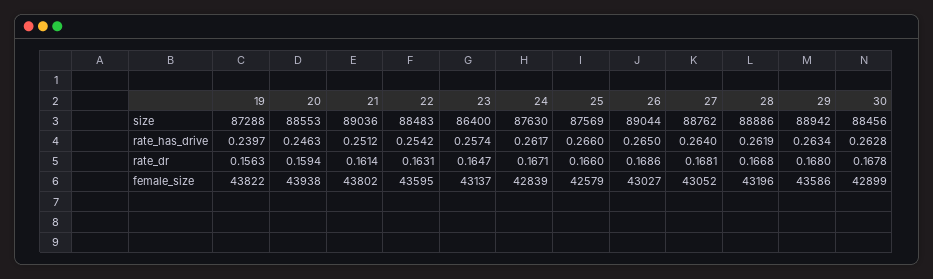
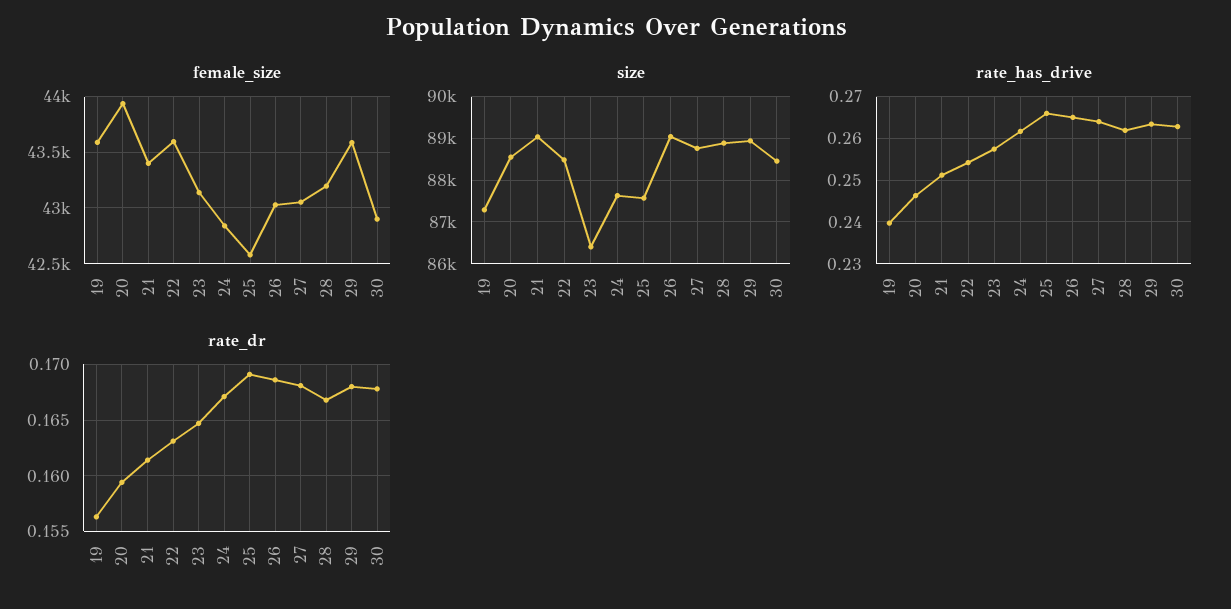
rate_dr, 25: 0.166 -> 0.169
female_size, 19: 43822 -> 43600
female_size, 21: 43802 -> 43400

